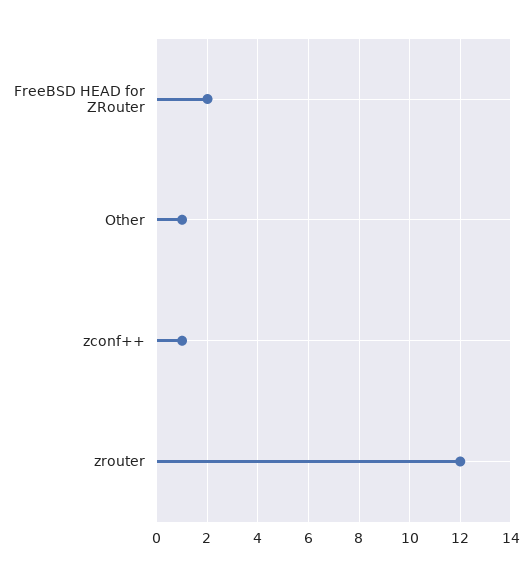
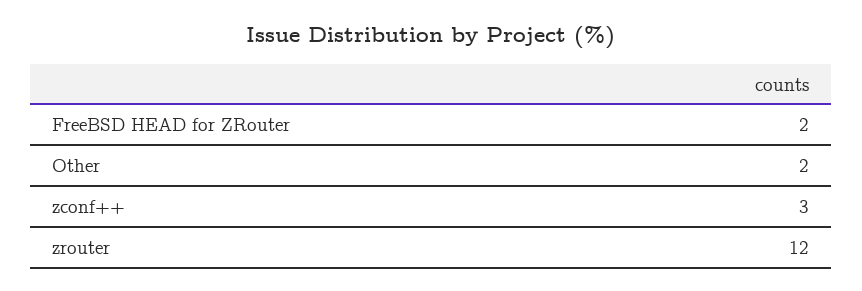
Other: 1 -> 2
zconf++: 1 -> 3

